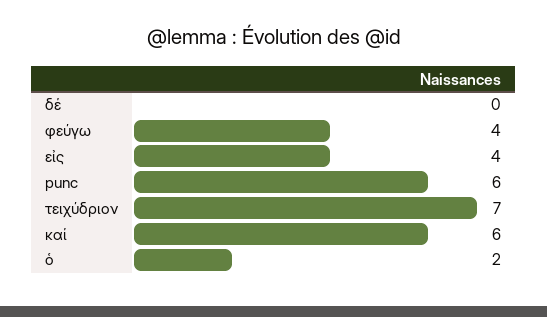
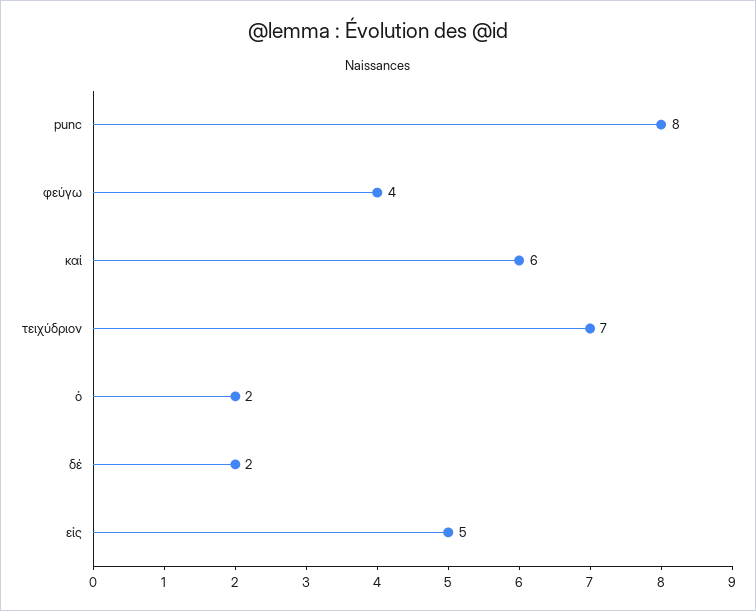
δέ: 0 -> 2
εἰς: 4 -> 5
punc: 6 -> 8

